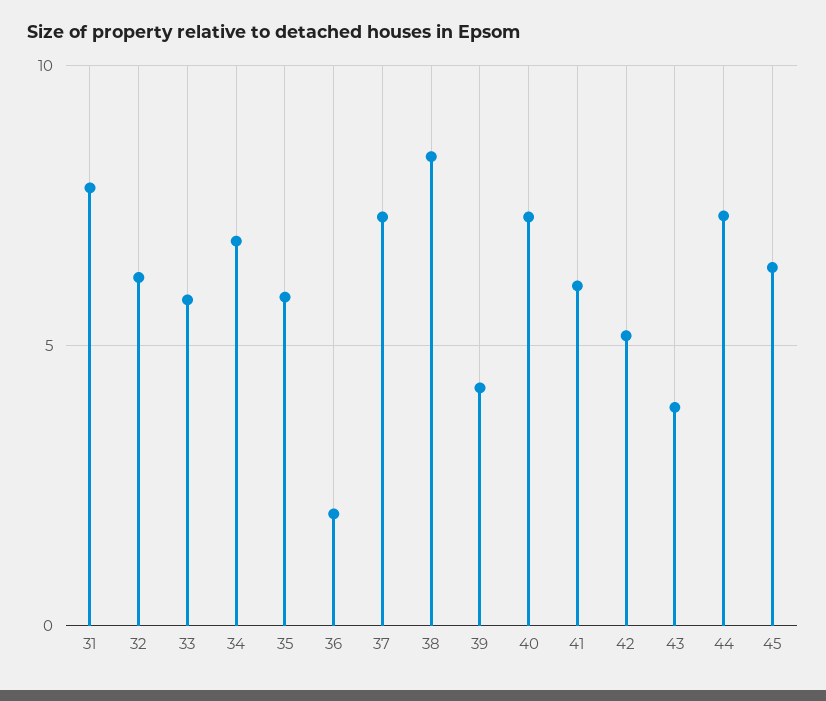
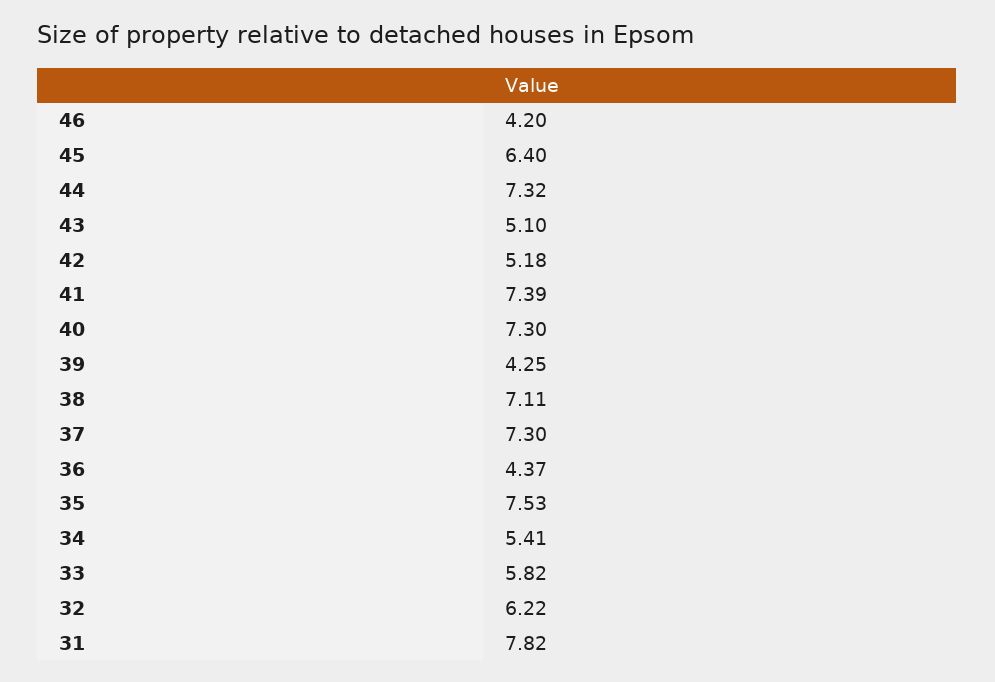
34: 7 -> 5.41
35: 6 -> 7.53
36: 2 -> 4.37
38: 8.5 -> 7.11
41: 6 -> 7.39
43: 4 -> 5.1
46: none -> 4.2

